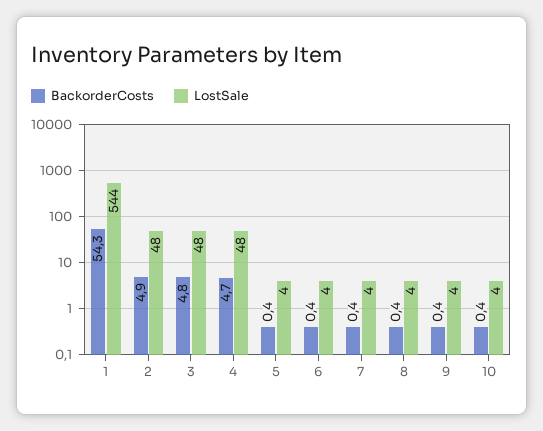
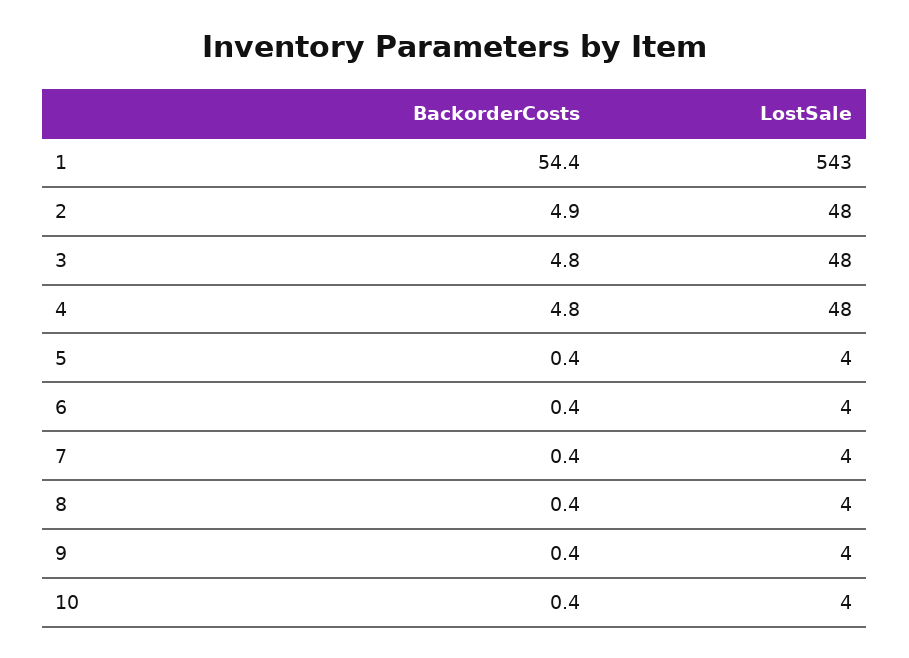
BackorderCosts, 1: 54.3 -> 54.4
LostSale, 1: 544 -> 543
BackorderCosts, 4: 4.7 -> 4.8

